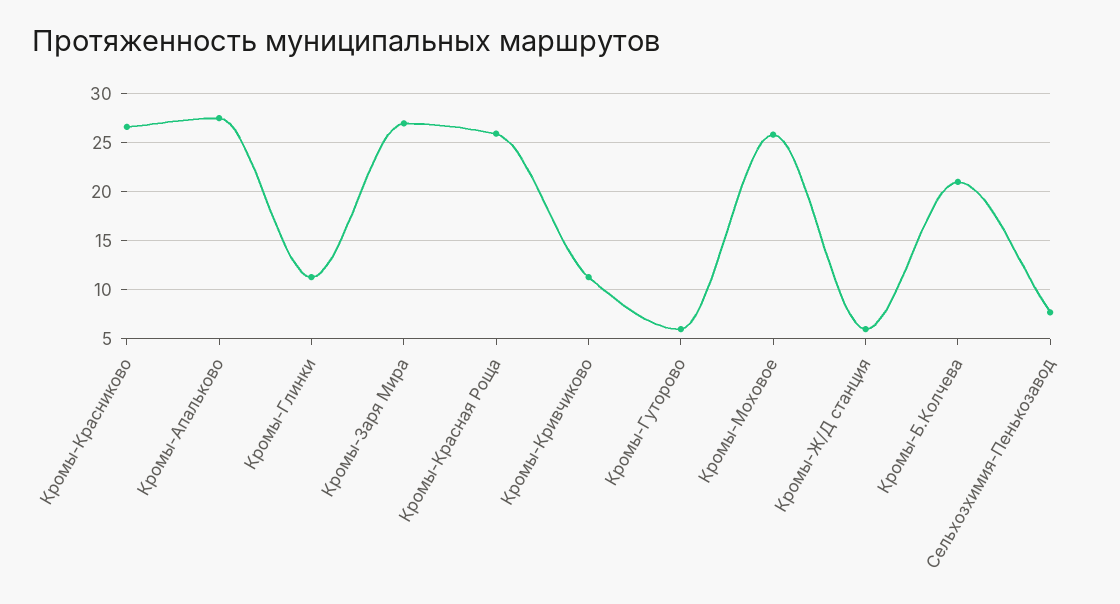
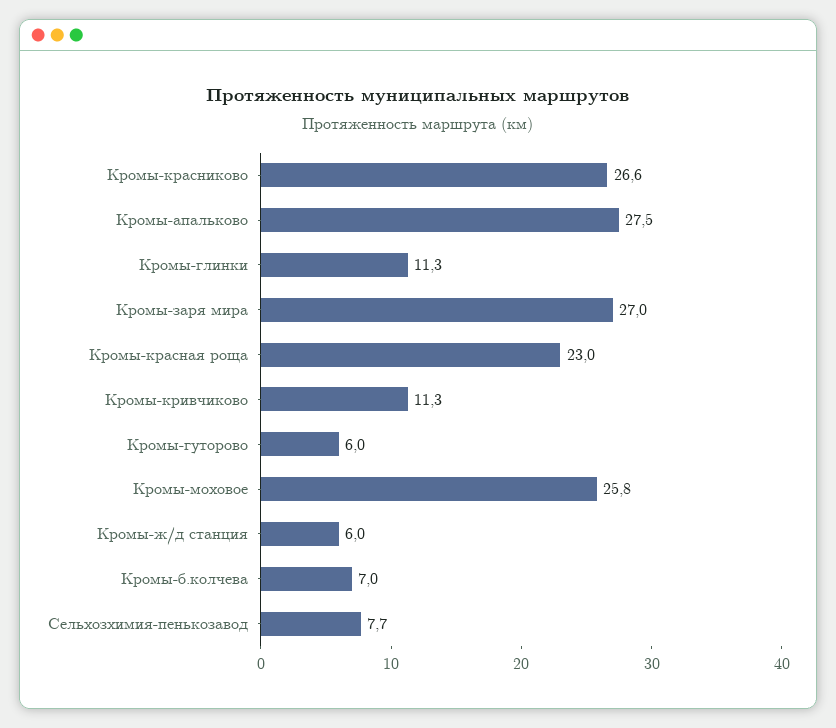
Кромы-Красная Роща: 26 -> 23
Кромы-Б.Колчева: 21 -> 7

